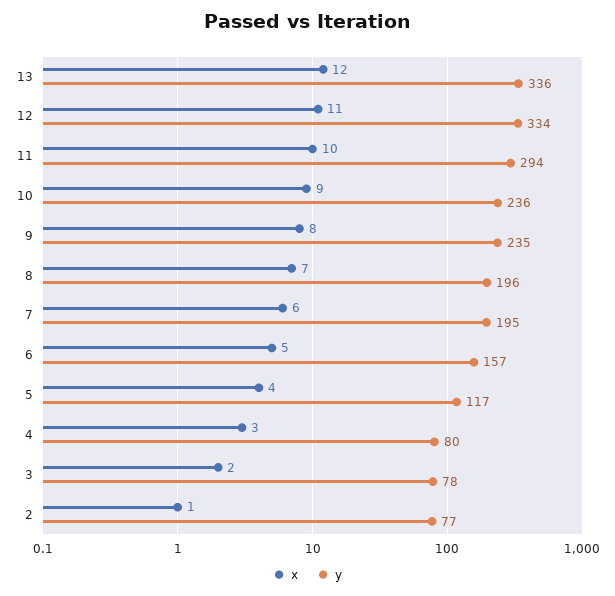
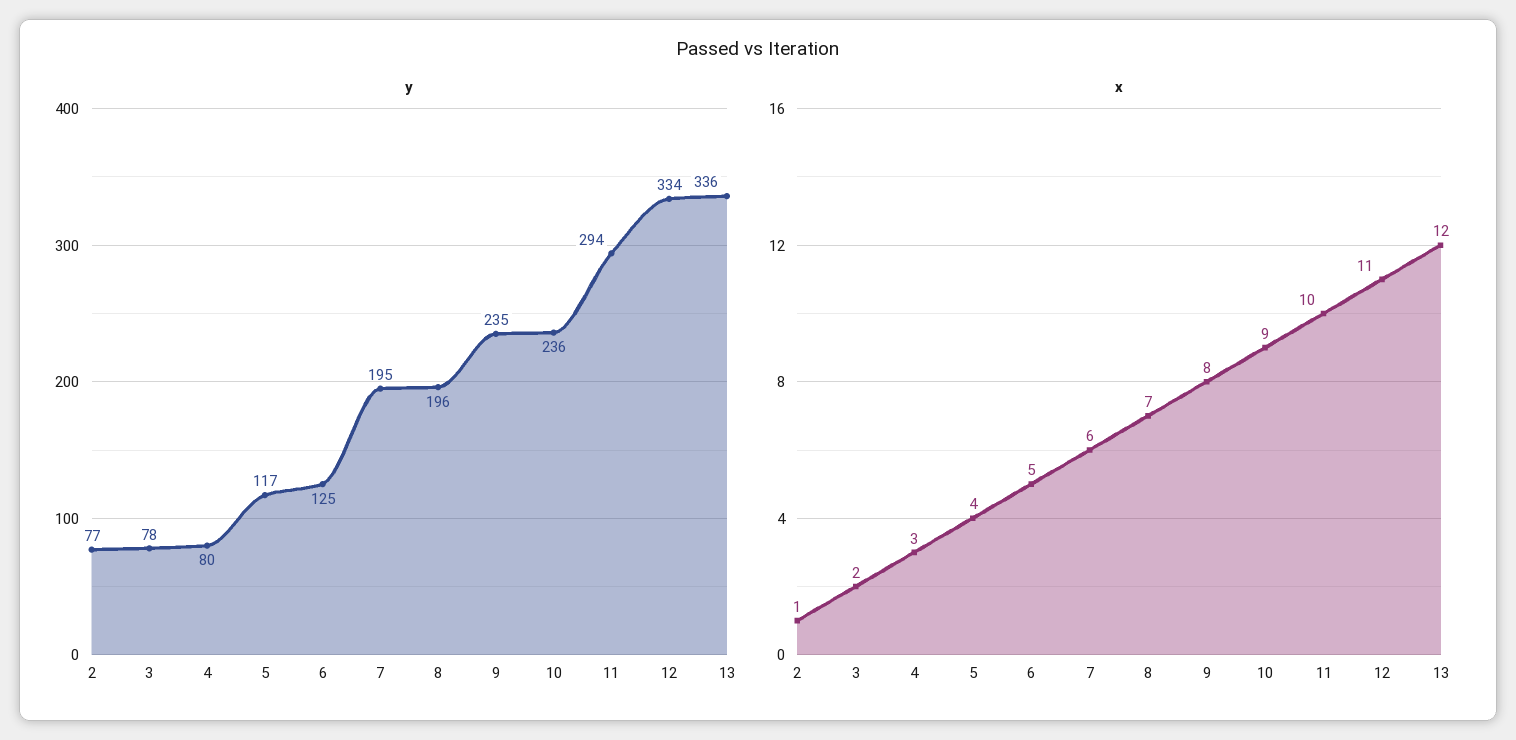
y, 6: 157 -> 125

